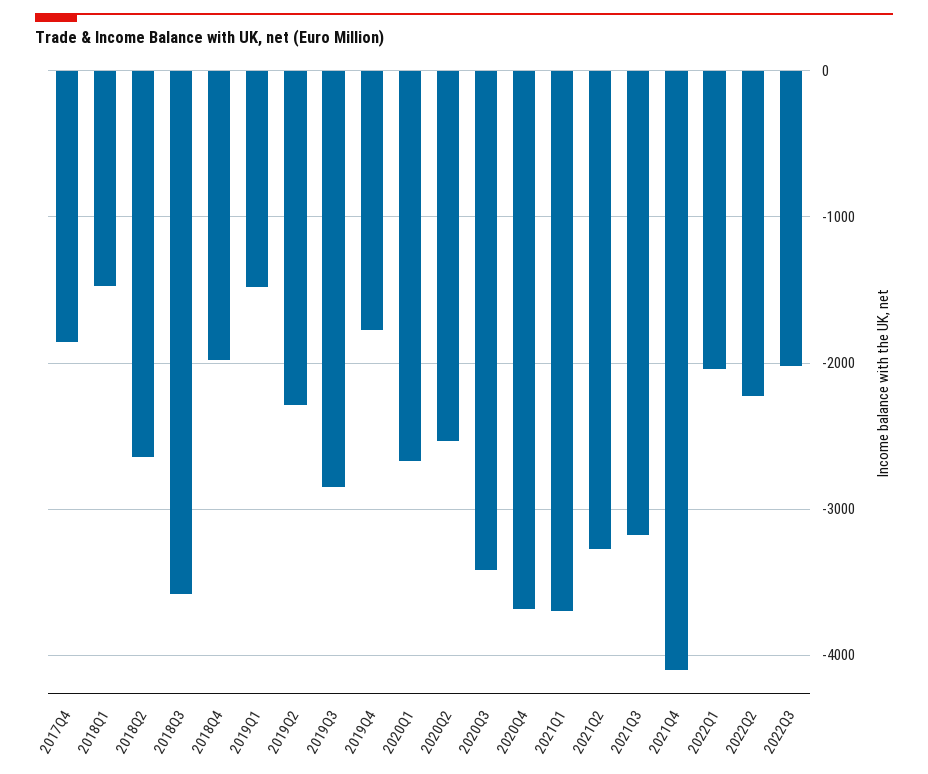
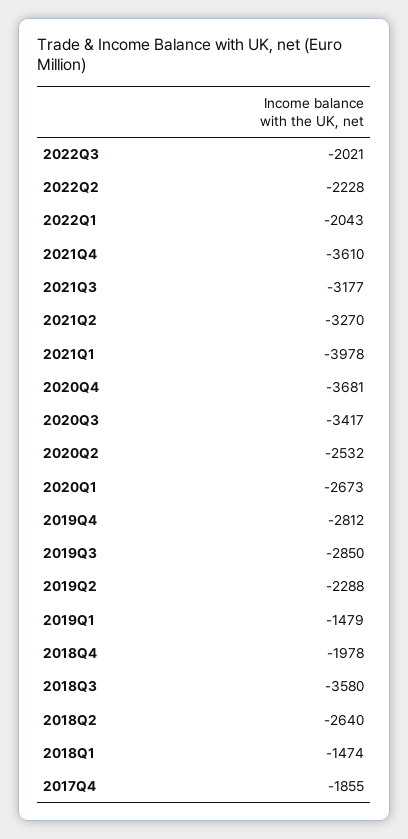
2019Q4: -1800 -> -2812
2021Q1: -3700 -> -3978
2021Q4: -4100 -> -3610

